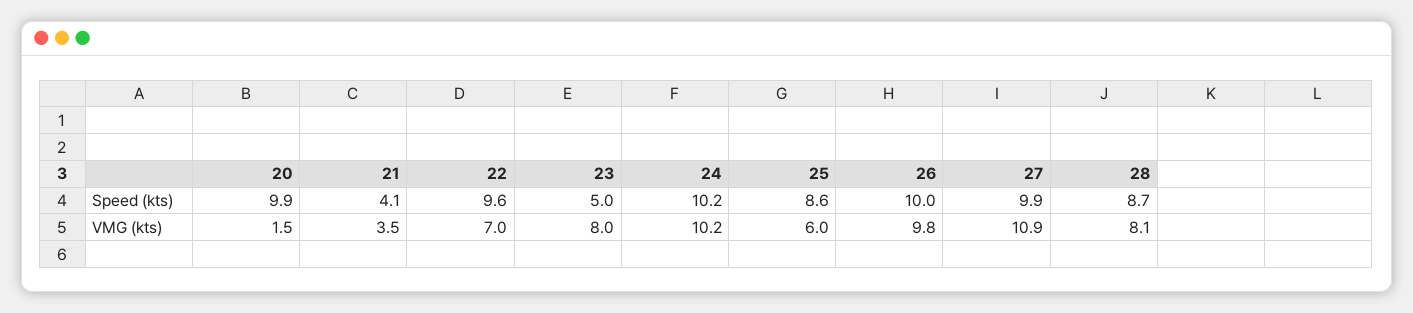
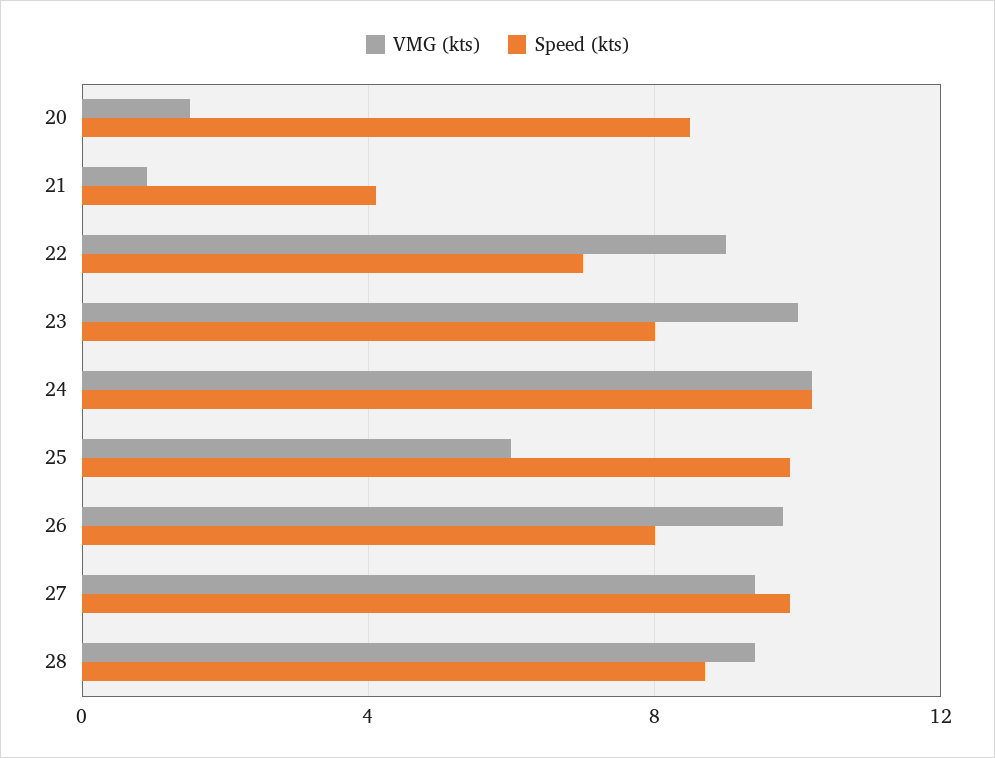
Speed (kts), 20: 9.9 -> 8.5
Speed (kts), 22: 9.6 -> 7
Speed (kts), 23: 5 -> 8
Speed (kts), 25: 8.6 -> 10
Speed (kts), 26: 10 -> 8
VMG (kts), 21: 3.5 -> 1
VMG (kts), 22: 7 -> 9
VMG (kts), 23: 8 -> 10
VMG (kts), 27: 10.9 -> 9.5
VMG (kts), 28: 8.1 -> 9.5

